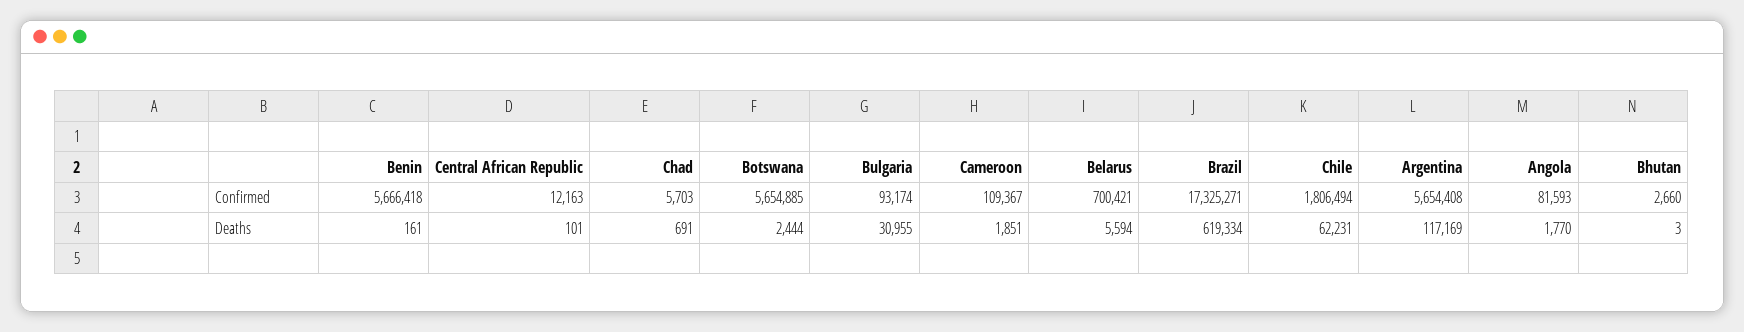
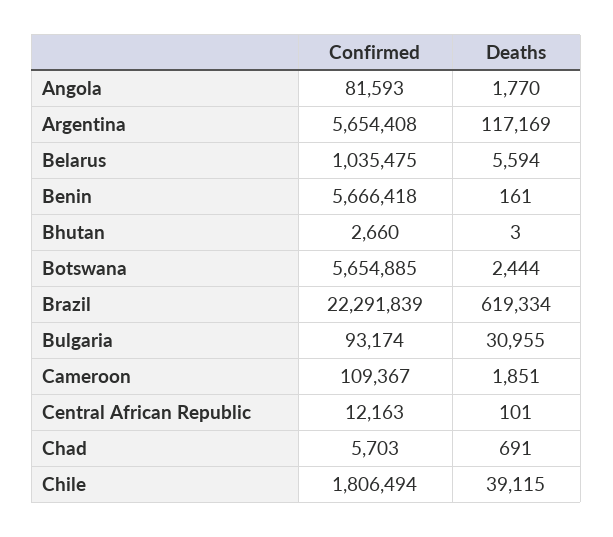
Belarus, Confirmed: 700421 -> 1035475
Brazil, Confirmed: 17325271 -> 22291839
Chile, Deaths: 62231 -> 39115

